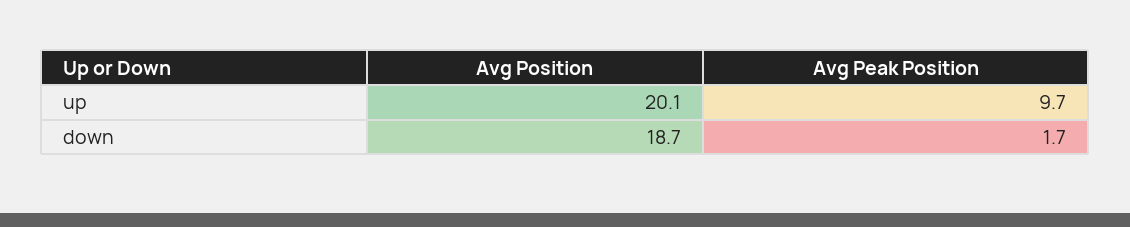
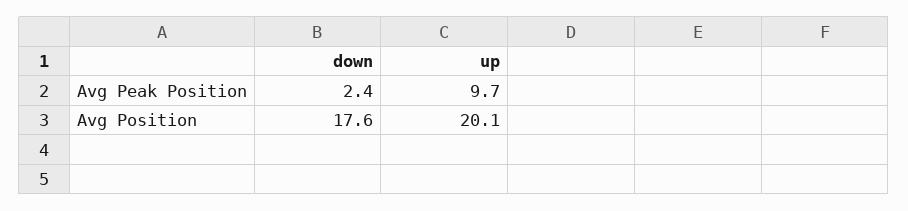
Avg Position, down: 18.7 -> 17.6
Avg Peak Position, down: 1.7 -> 2.4

